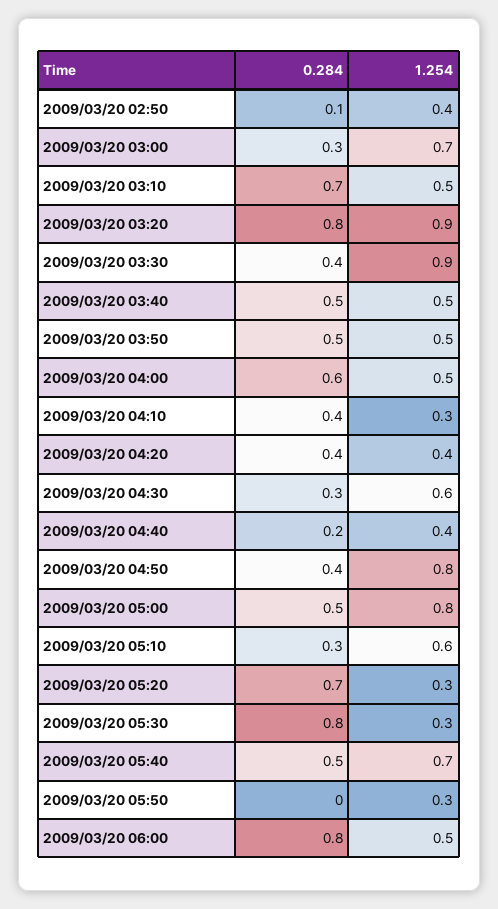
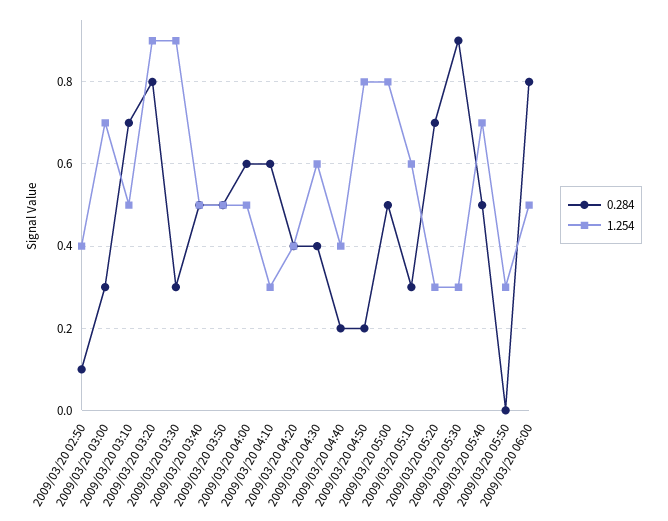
0.284, 2009/03/20 03:30: 0.4 -> 0.3
0.284, 2009/03/20 04:10: 0.4 -> 0.6
0.284, 2009/03/20 04:30: 0.3 -> 0.4
0.284, 2009/03/20 04:50: 0.4 -> 0.2
0.284, 2009/03/20 05:30: 0.8 -> 0.9

